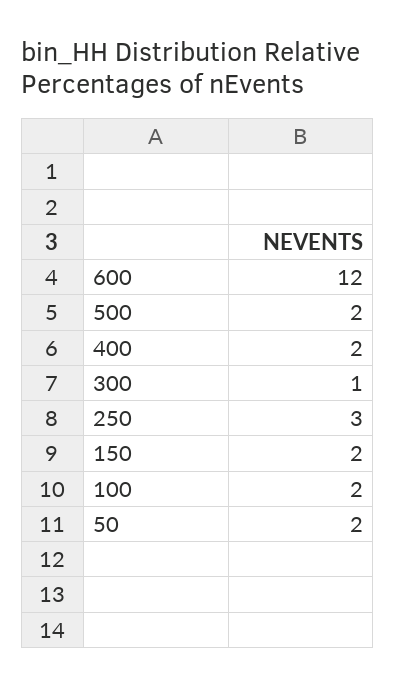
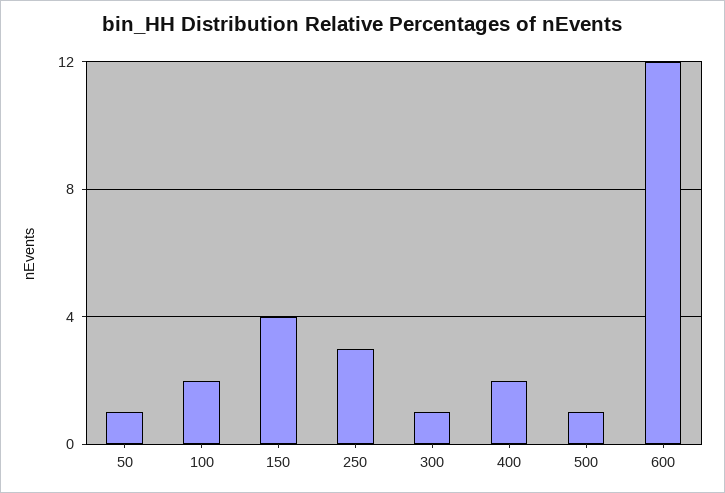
500: 2 -> 1
150: 2 -> 4
50: 2 -> 1

